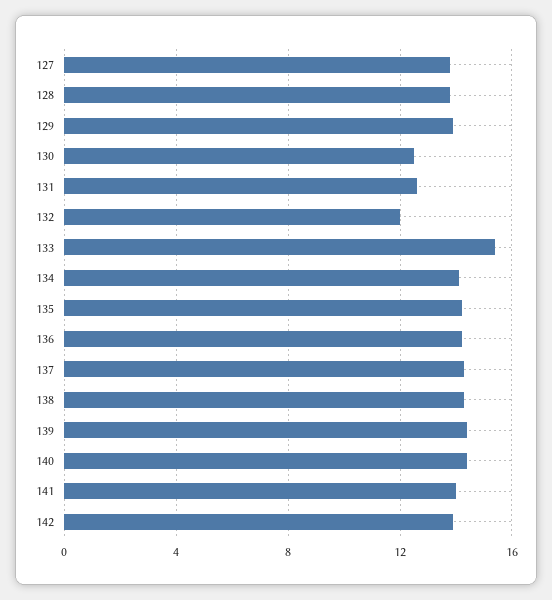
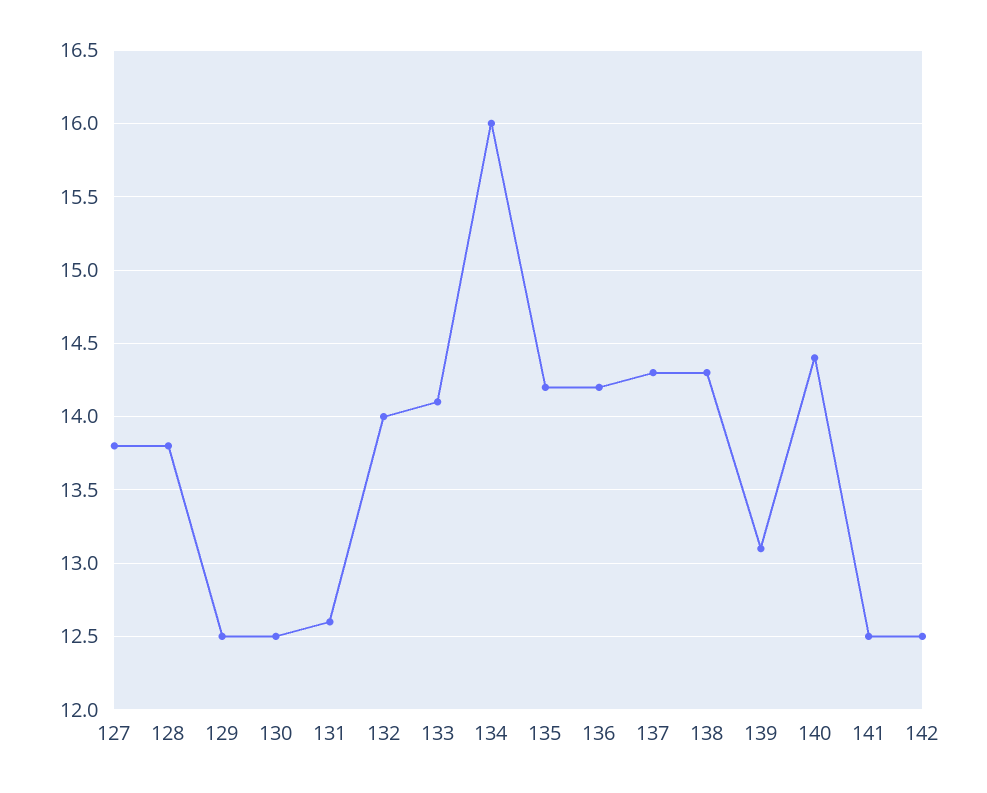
129: 14 -> 12.5
132: 12 -> 14
133: 15.5 -> 14.1
134: 14 -> 16
139: 14.5 -> 13.1
141: 14 -> 12.5
142: 14 -> 12.5

